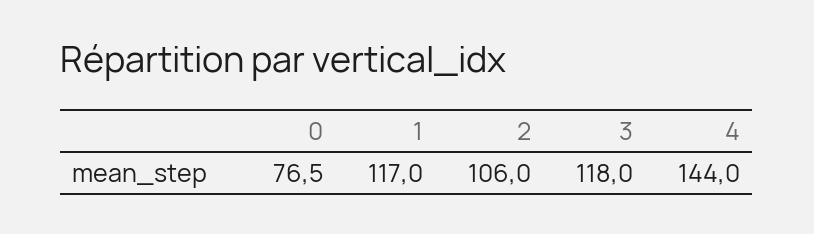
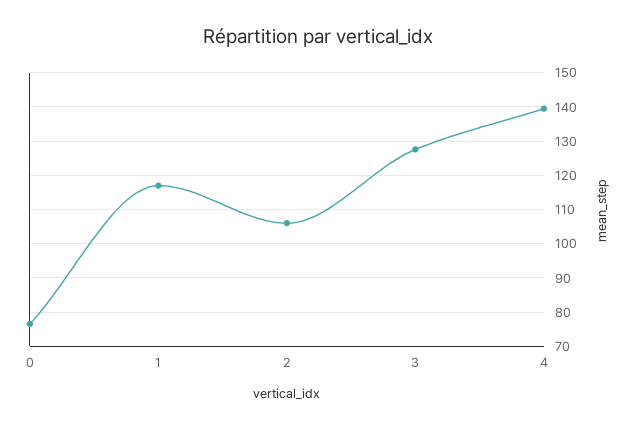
3: 118 -> 128
4: 144 -> 140

